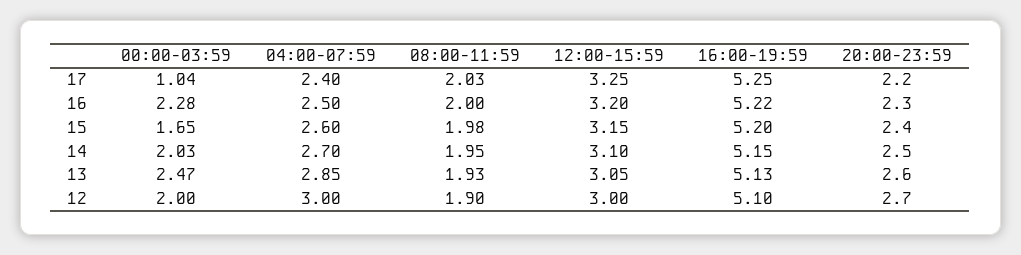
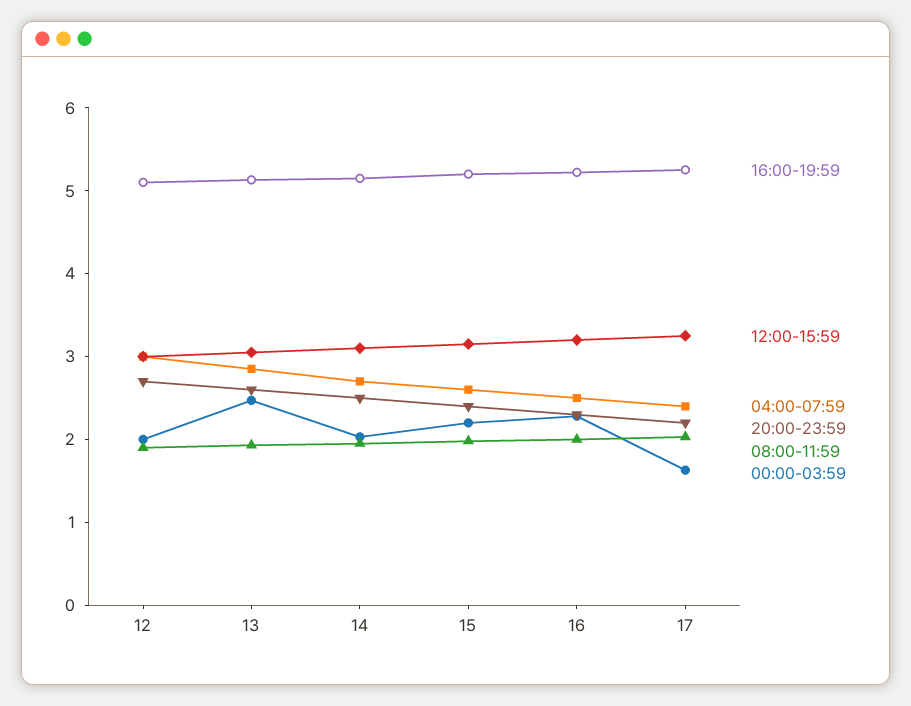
00:00-03:59, 17: 1.04 -> 1.6
00:00-03:59, 15: 1.65 -> 2.2

